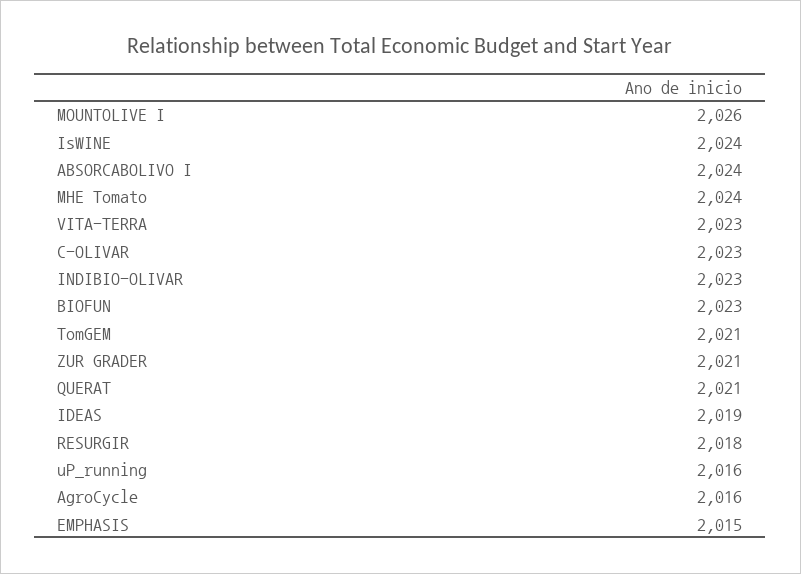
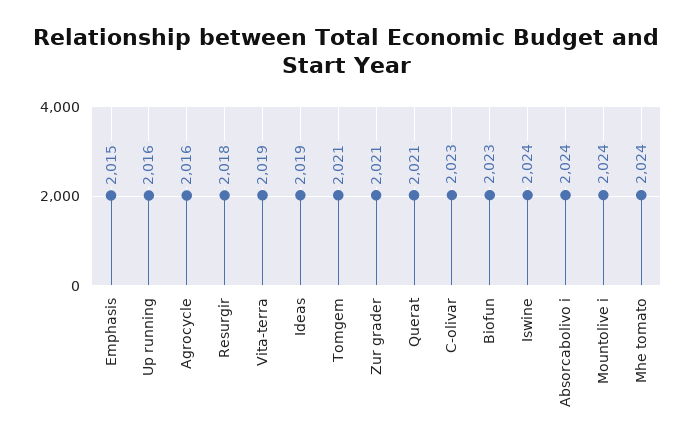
MOUNTOLIVE I: 2026 -> 2024
VITA-TERRA: 2023 -> 2019
INDIBIO-OLIVAR: 2023 -> none

